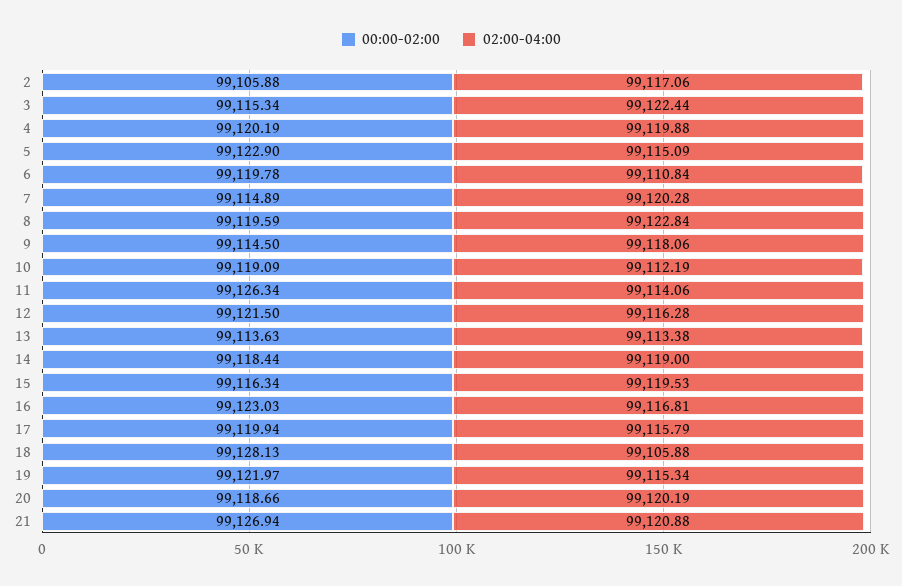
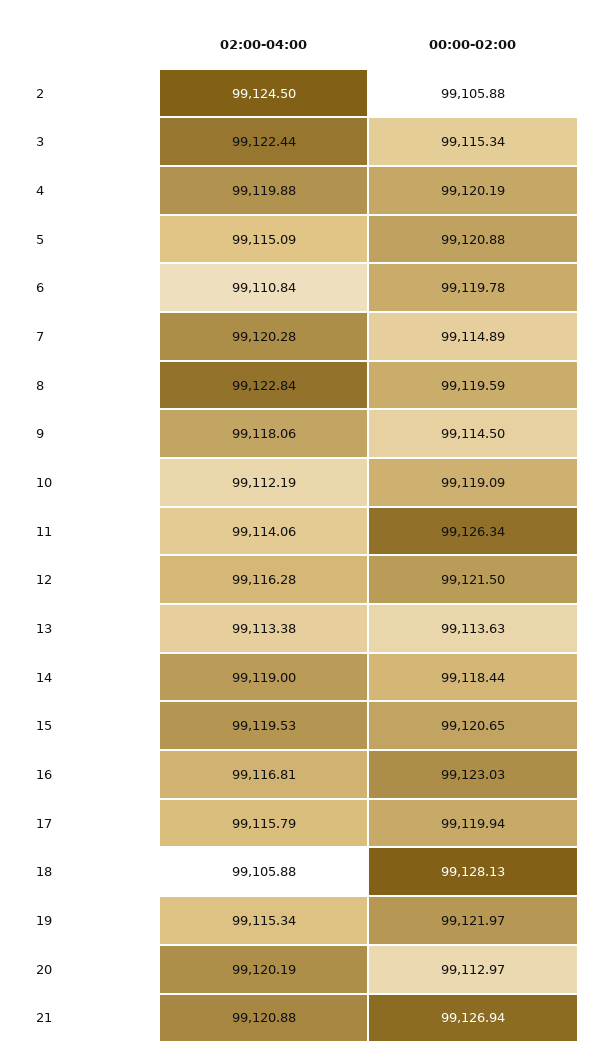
02:00-04:00, 2: 99117.06 -> 99124.5
00:00-02:00, 5: 99122.9 -> 99120.88
00:00-02:00, 15: 99116.34 -> 99120.65
00:00-02:00, 20: 99118.66 -> 99112.97

